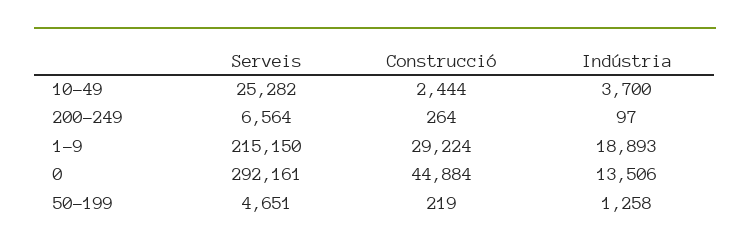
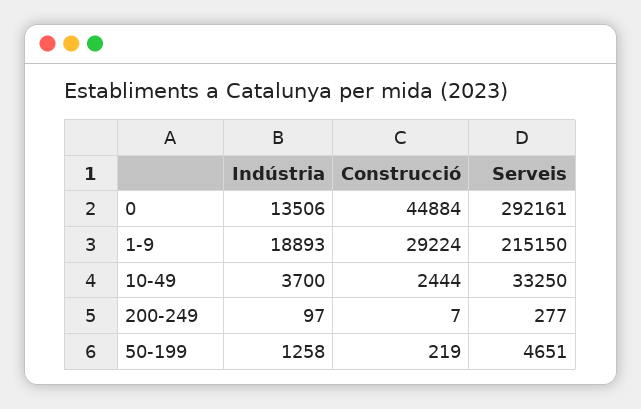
Serveis, 10-49: 25282 -> 33250
Serveis, 200-249: 6564 -> 277
Construcció, 200-249: 264 -> 7

